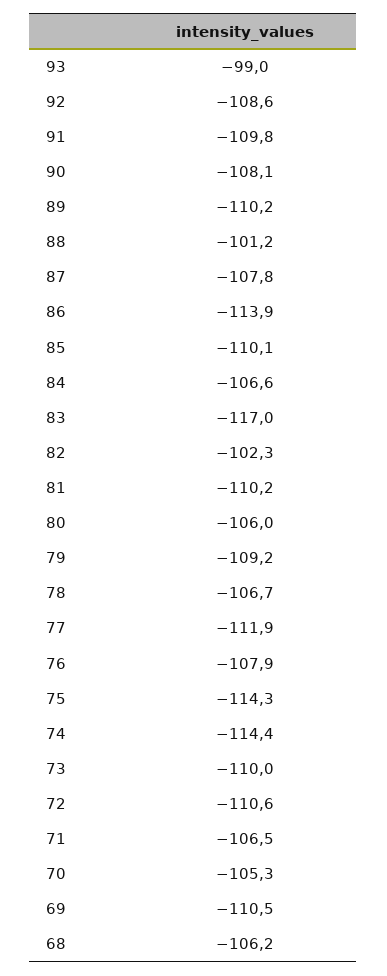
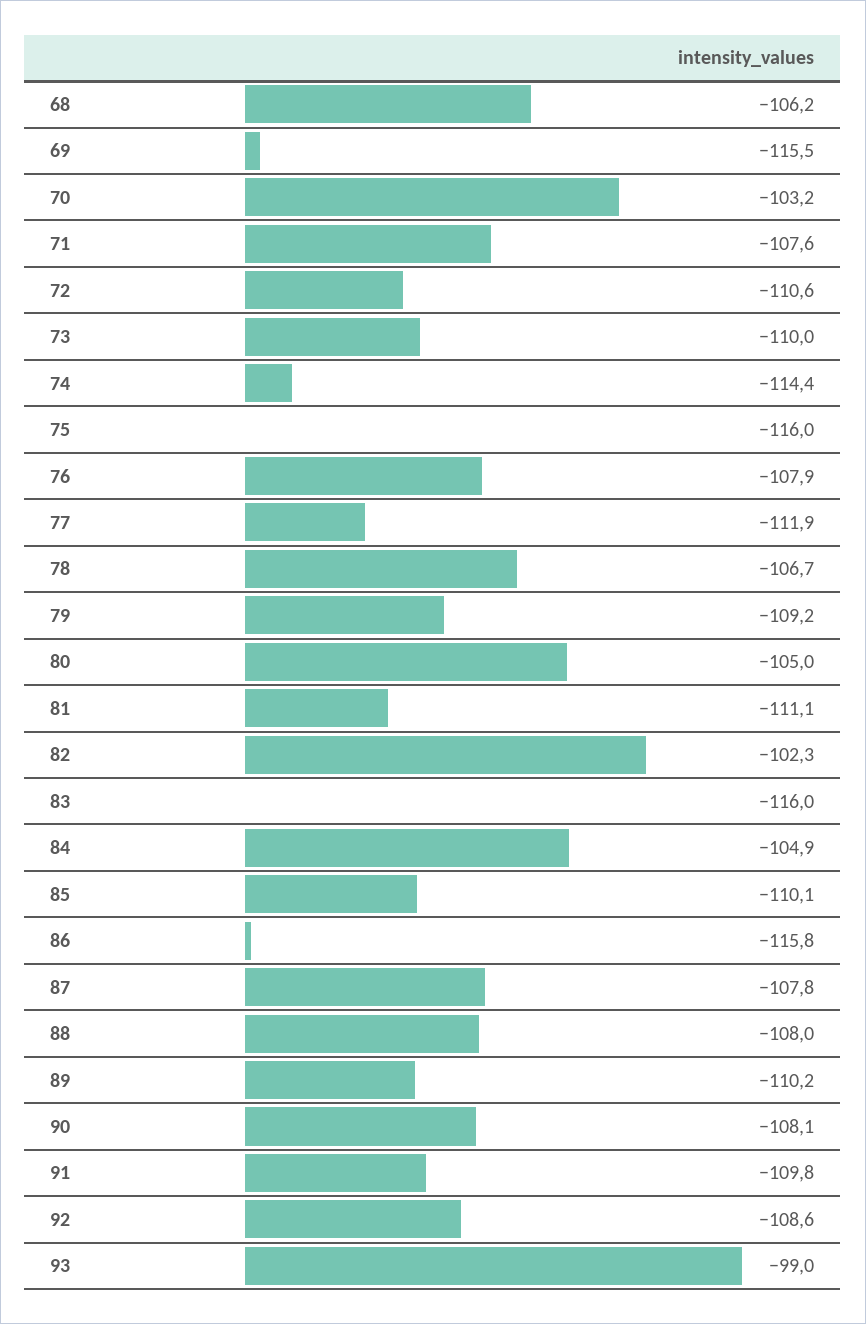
88: -101.2 -> -108
86: -113.9 -> -115.8
84: -106.6 -> -104.9
83: -117 -> -116
81: -110.2 -> -111.1
80: -106 -> -105
75: -114.3 -> -116
71: -106.5 -> -107.6
70: -105.3 -> -103.2
69: -110.5 -> -115.5

